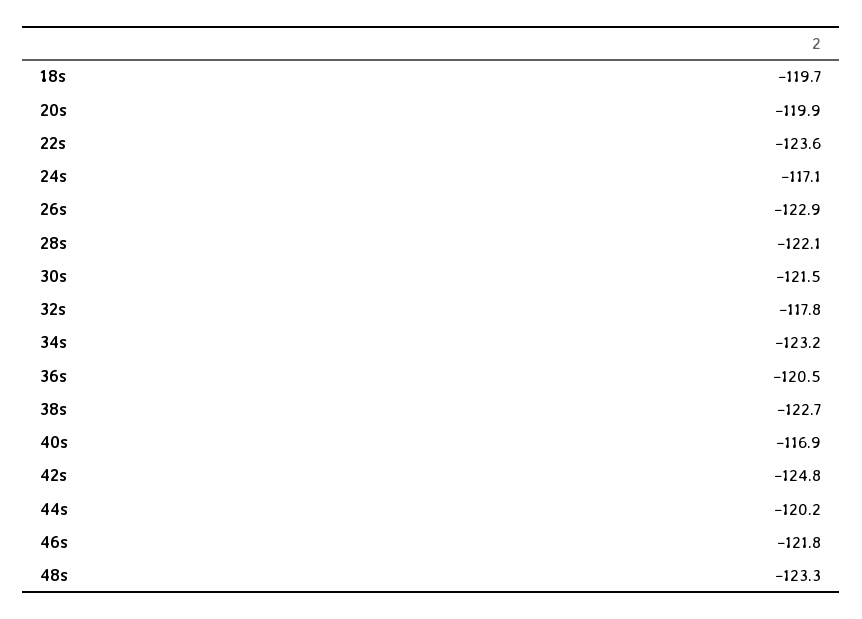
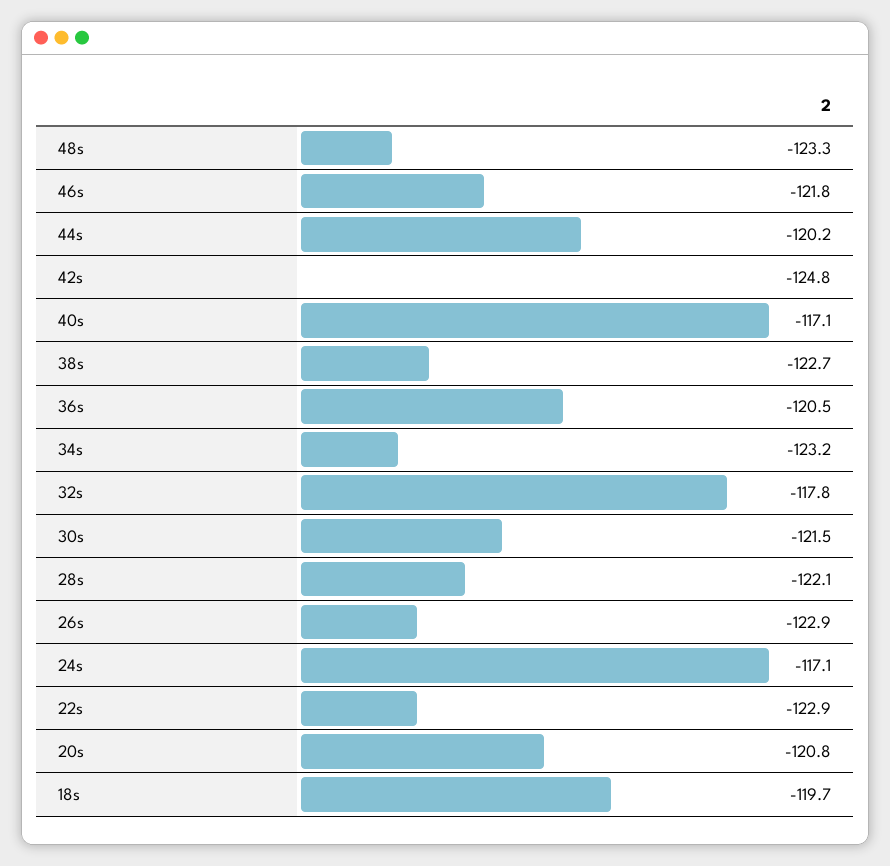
20s: -119.9 -> -120.8
22s: -123.6 -> -122.9
40s: -116.9 -> -117.1

